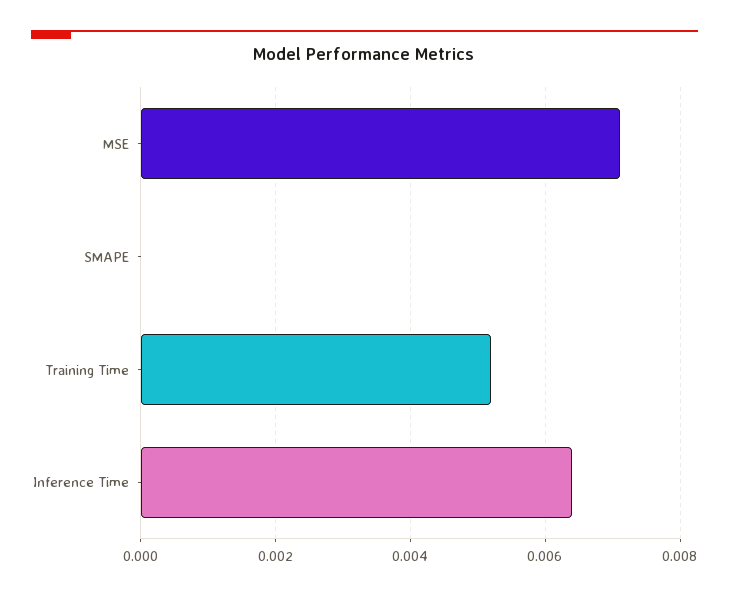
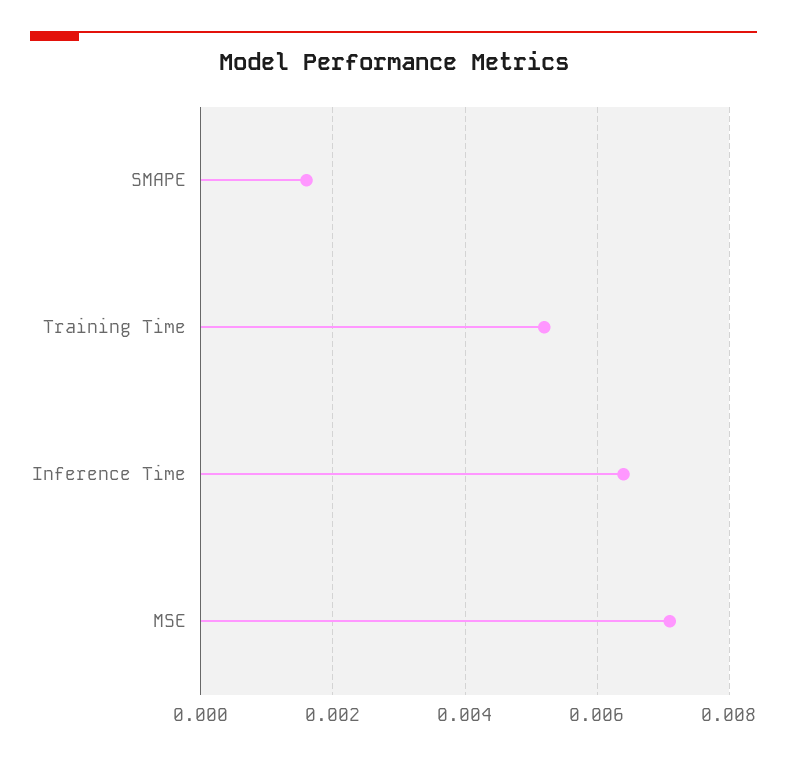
SMAPE: 0 -> 0.0015

